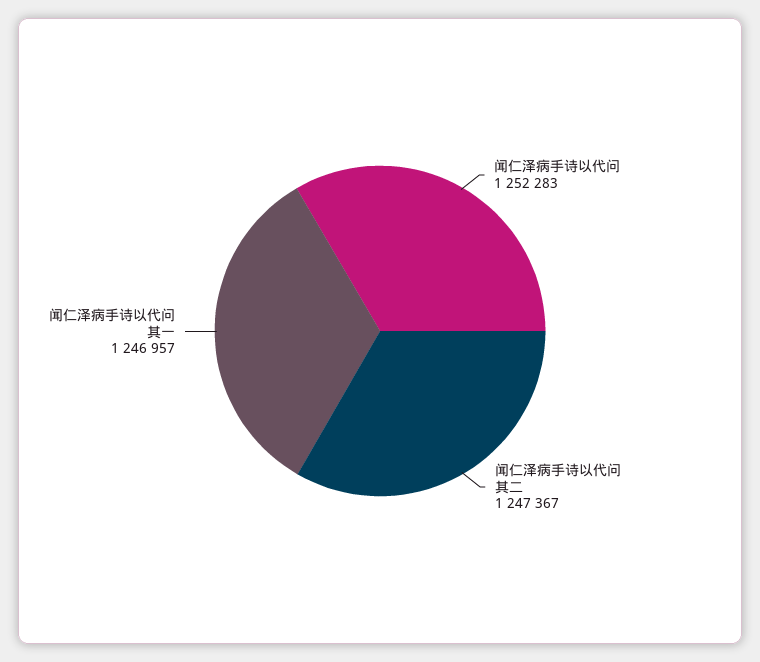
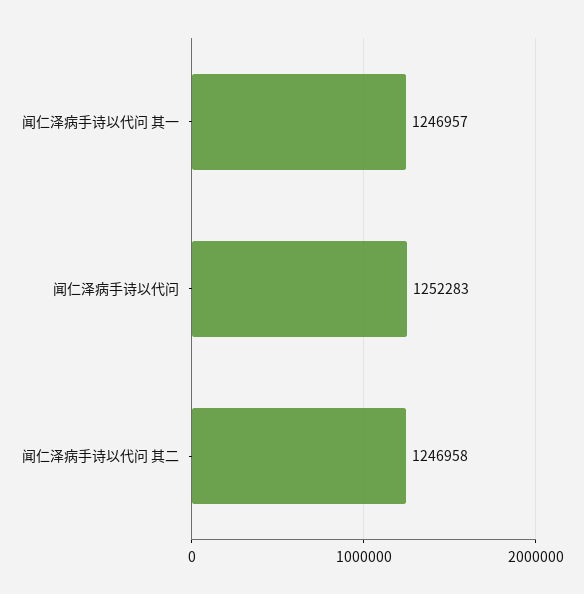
闻仁泽病手诗以代问 其二: 1247367 -> 1246958

